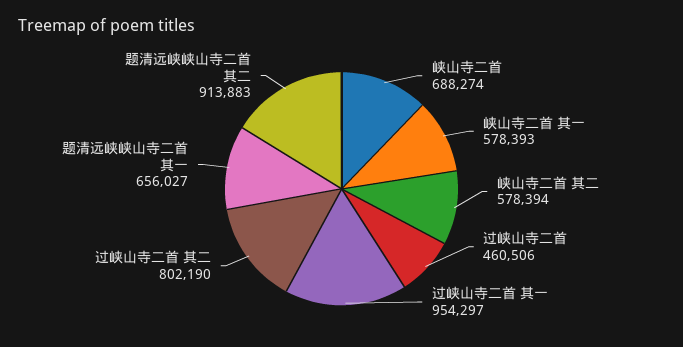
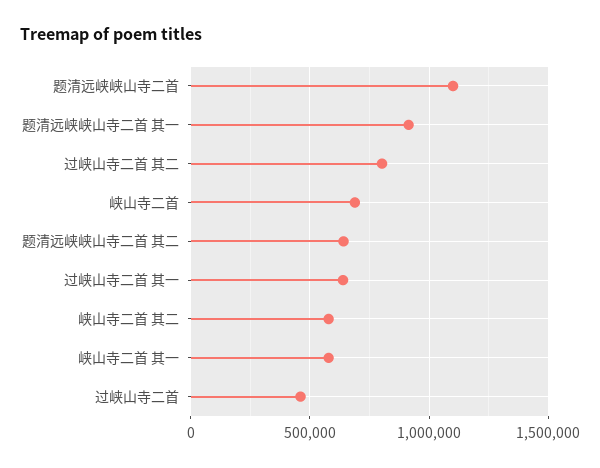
过峡山寺二首 其一: 954297 -> 650000
题清远峡峡山寺二首 其一: 656027 -> 900000
题清远峡峡山寺二首 其二: 913883 -> 650000
题清远峡峡山寺二首: none -> 1100000

